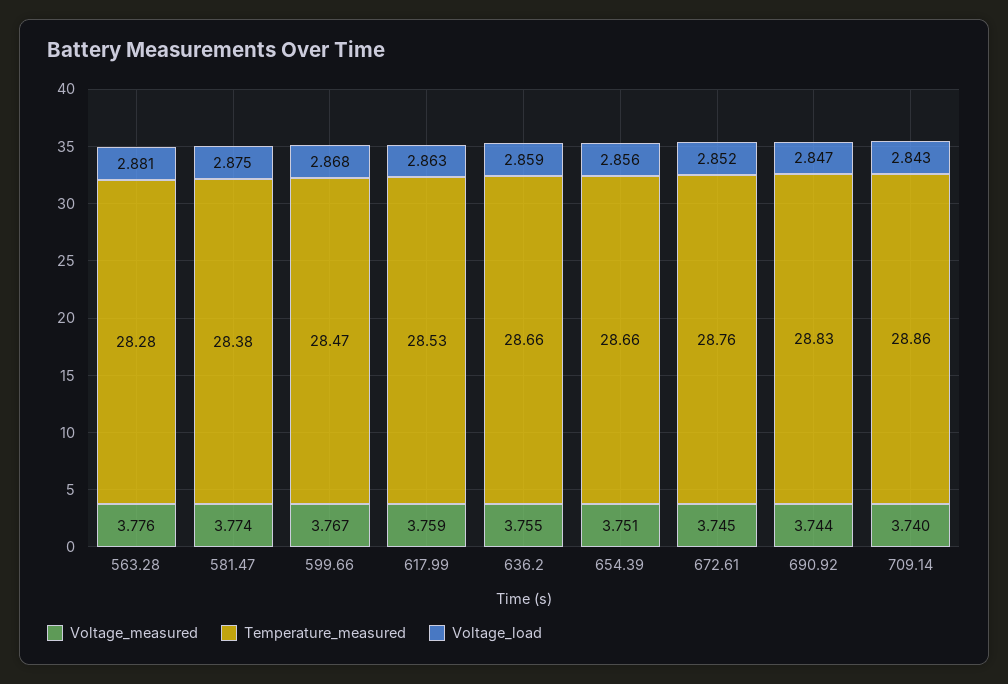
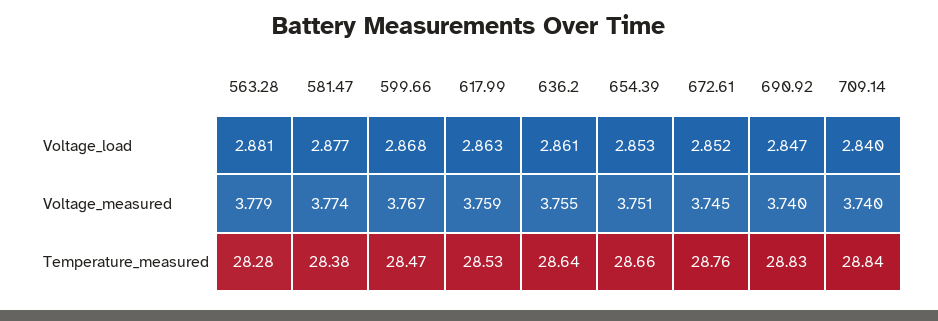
Voltage_measured, 563.28: 3.776 -> 3.779
Voltage_load, 581.47: 2.875 -> 2.877
Temperature_measured, 636.2: 28.66 -> 28.64
Voltage_load, 636.2: 2.859 -> 2.861
Voltage_load, 654.39: 2.856 -> 2.853
Voltage_measured, 690.92: 3.744 -> 3.74
Temperature_measured, 709.14: 28.86 -> 28.84
Voltage_load, 709.14: 2.843 -> 2.84

